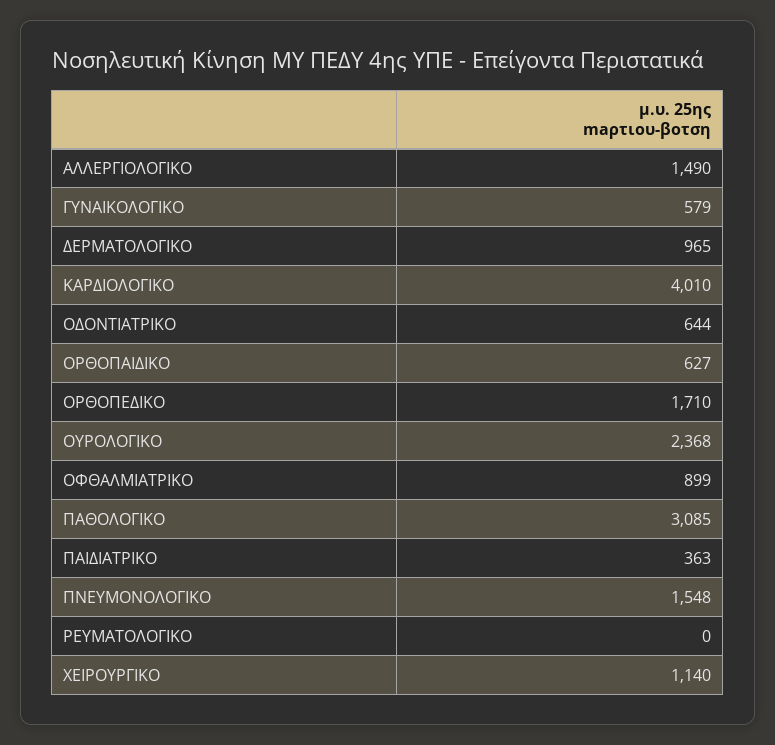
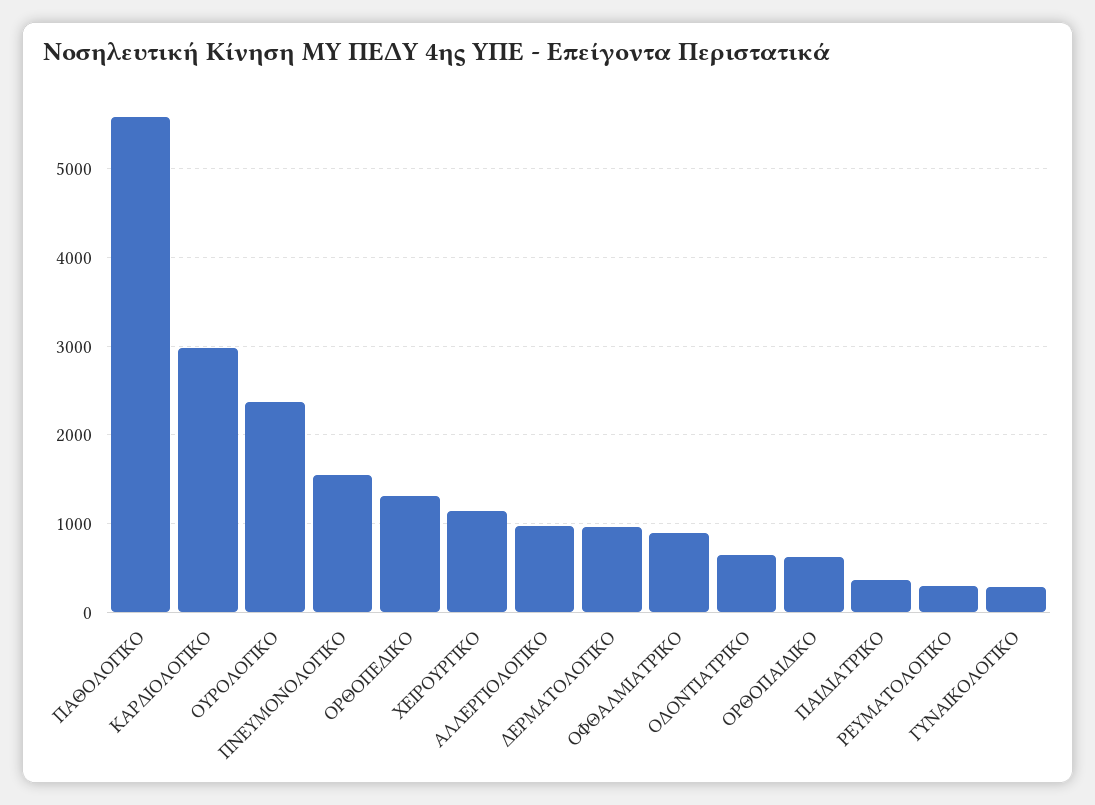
ΑΛΛΕΡΓΙΟΛΟΓΙΚΟ: 1490 -> 1000
ΓΥΝΑΙΚΟΛΟΓΙΚΟ: 579 -> 300
ΚΑΡΔΙΟΛΟΓΙΚΟ: 4010 -> 3000
ΟΡΘΟΠΕΔΙΚΟ: 1710 -> 1300
ΠΑΘΟΛΟΓΙΚΟ: 3085 -> 5600
ΡΕΥΜΑΤΟΛΟΓΙΚΟ: 0 -> 300

